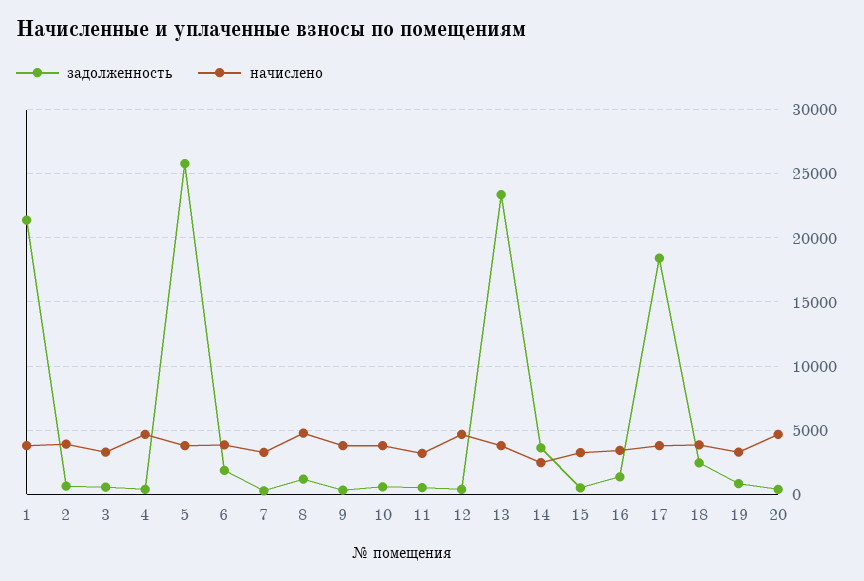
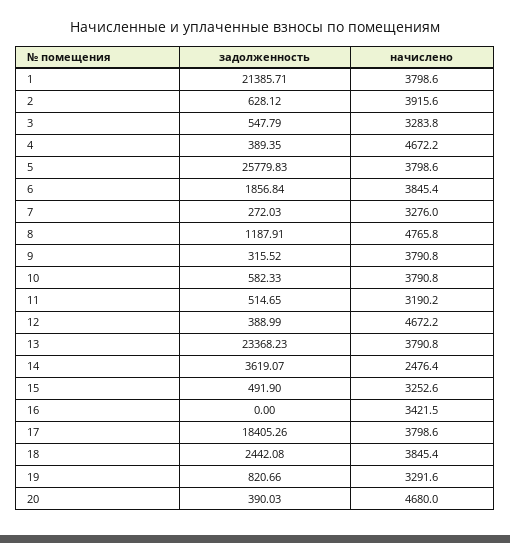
задолженность, 16: 1500 -> 0

